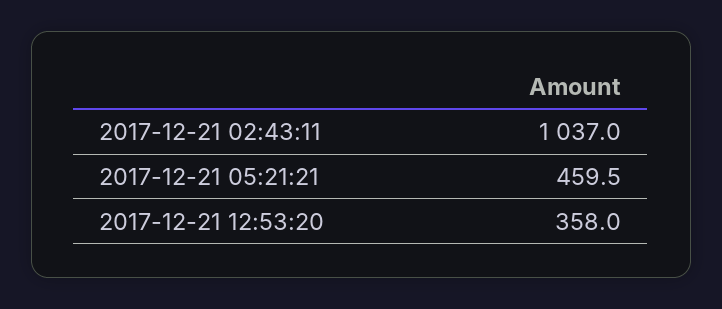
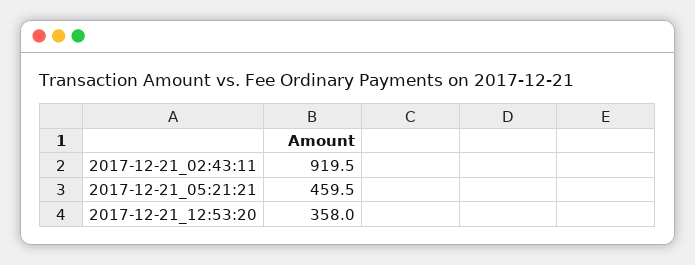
2017-12-21 02:43:11: 1037 -> 919.5

